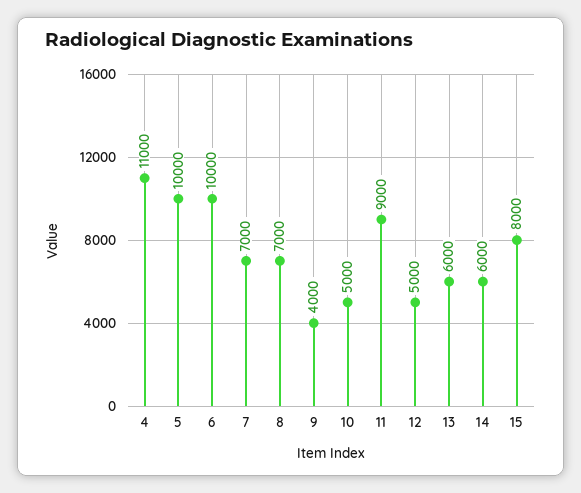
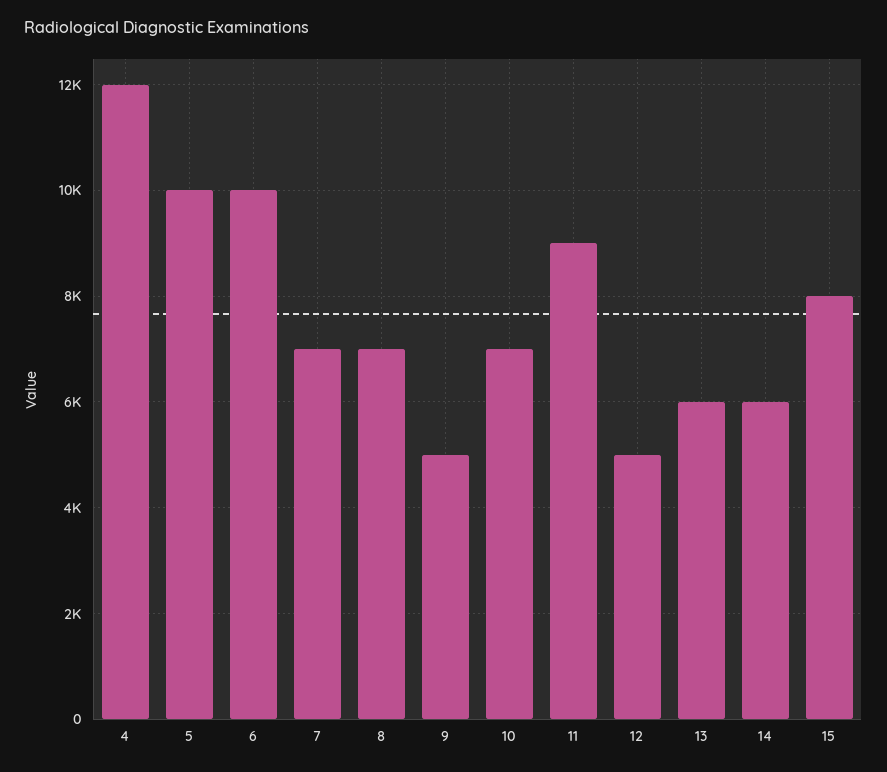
4: 11000 -> 12000
9: 4000 -> 5000
10: 5000 -> 7000

